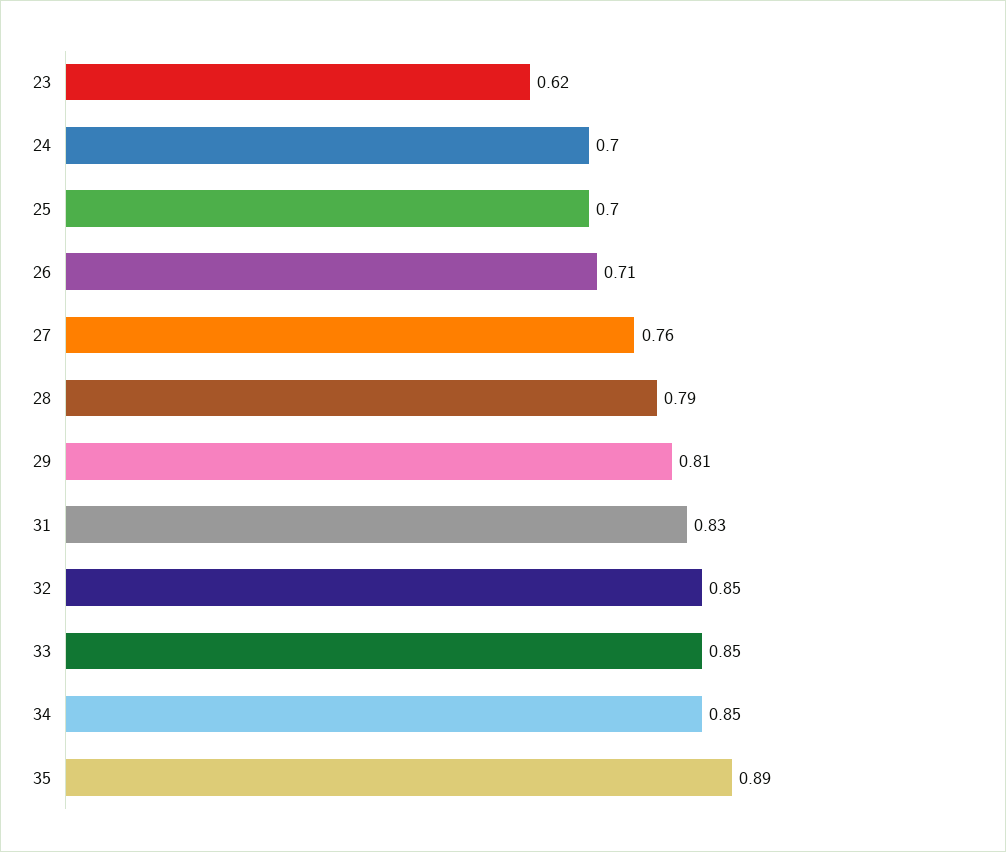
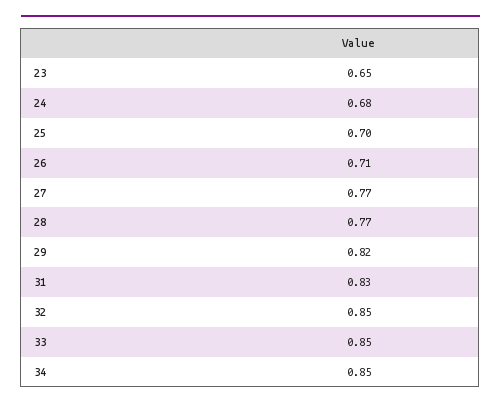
23: 0.62 -> 0.65
24: 0.7 -> 0.68
27: 0.76 -> 0.77
28: 0.79 -> 0.77
29: 0.81 -> 0.82
35: 0.89 -> none

